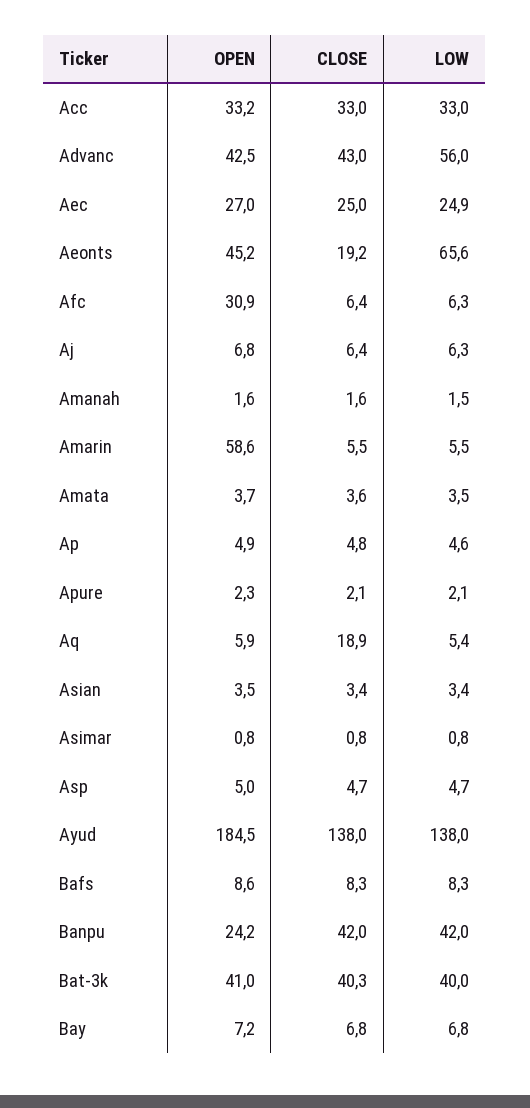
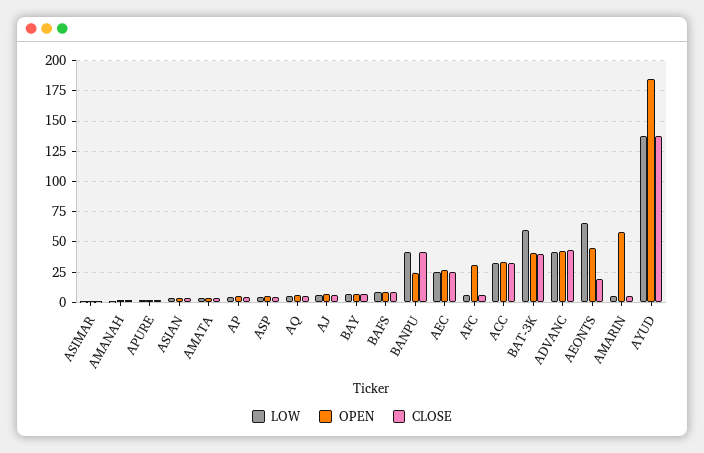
LOW, Advanc: 56 -> 40
CLOSE, Aq: 18.9 -> 5
LOW, Bat-3k: 40 -> 60

